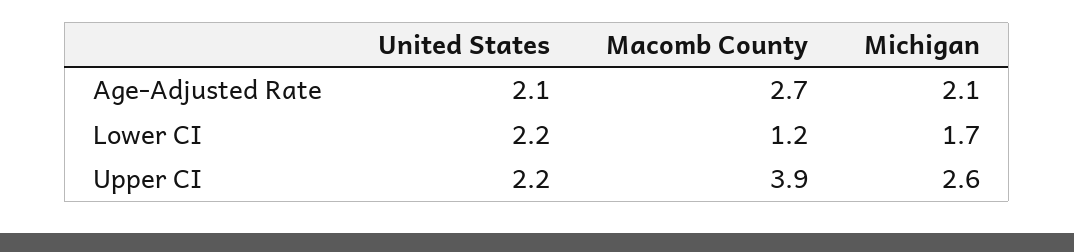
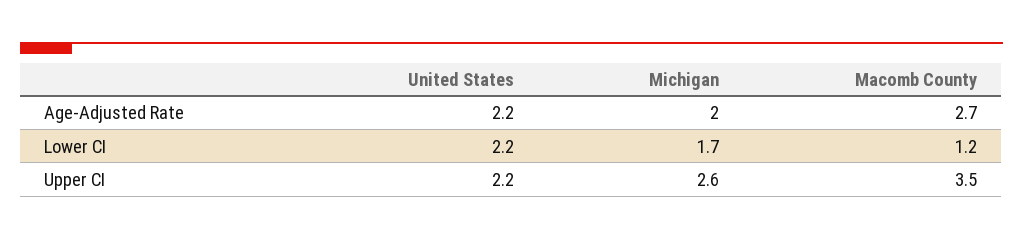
United States, Age-Adjusted Rate: 2.1 -> 2.2
Michigan, Age-Adjusted Rate: 2.1 -> 2
Macomb County, Upper CI: 3.9 -> 3.5

